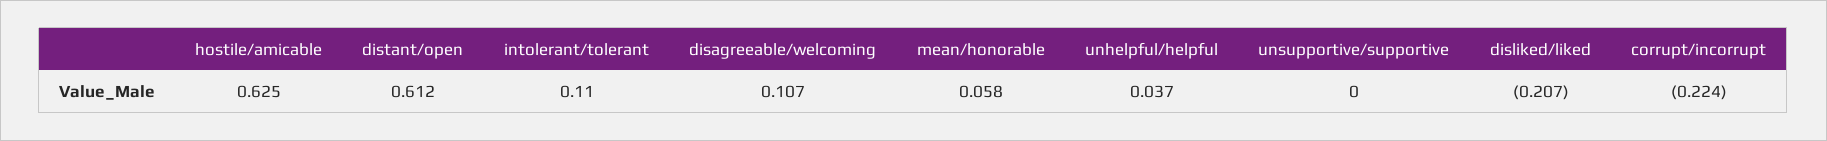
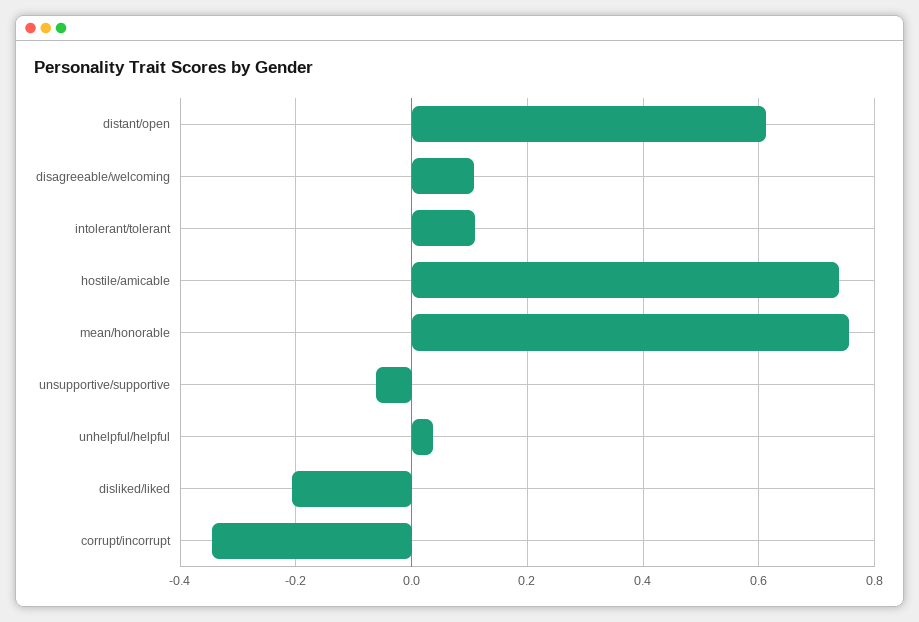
hostile/amicable: 0.625 -> 0.74
mean/honorable: 0.058 -> 0.76
unsupportive/supportive: 0 -> -0.06
corrupt/incorrupt: -0.224 -> -0.34

